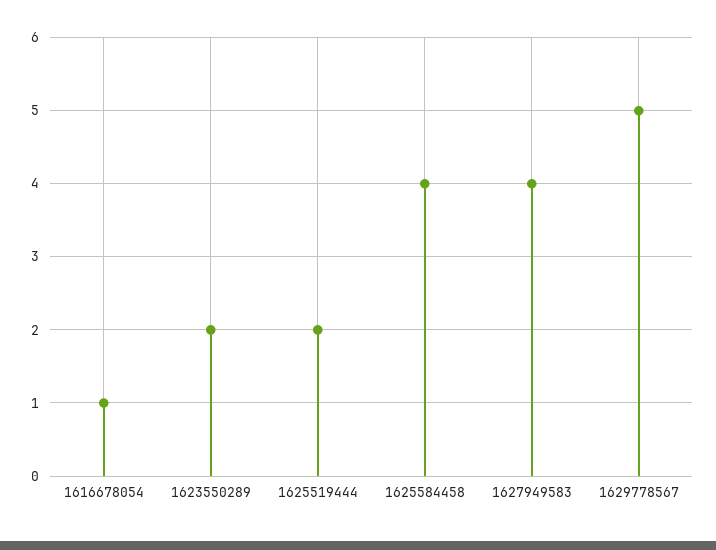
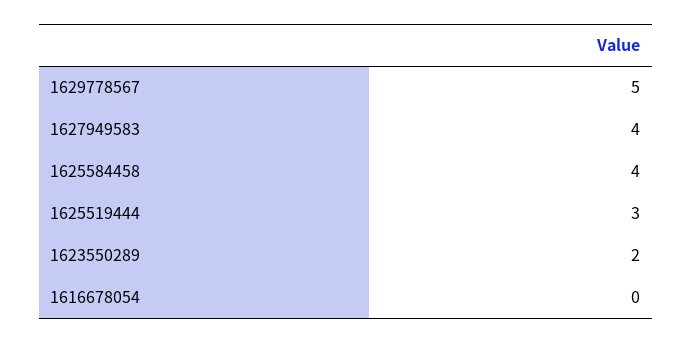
1616678054: 1 -> 0
1625519444: 2 -> 3

